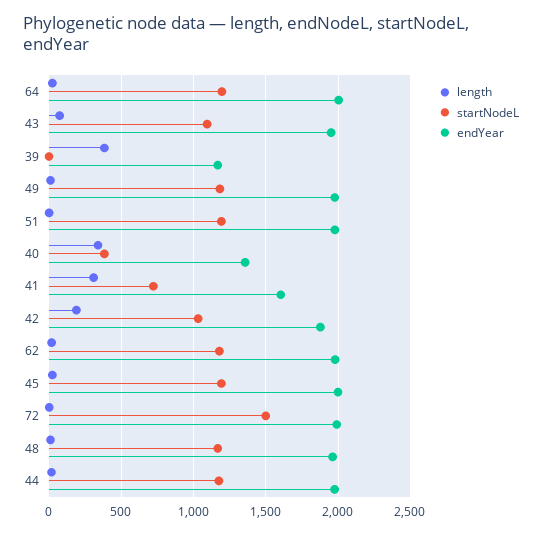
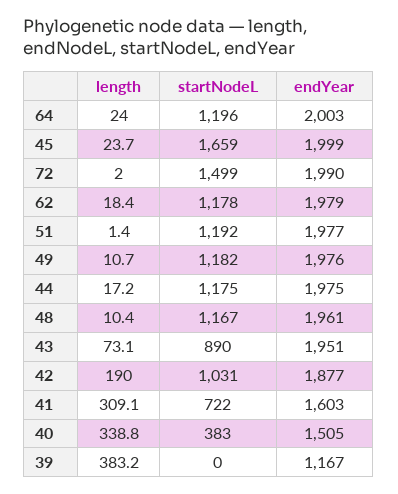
startNodeL, 43: 1100 -> 890
endYear, 40: 1350 -> 1505
startNodeL, 45: 1200 -> 1659

